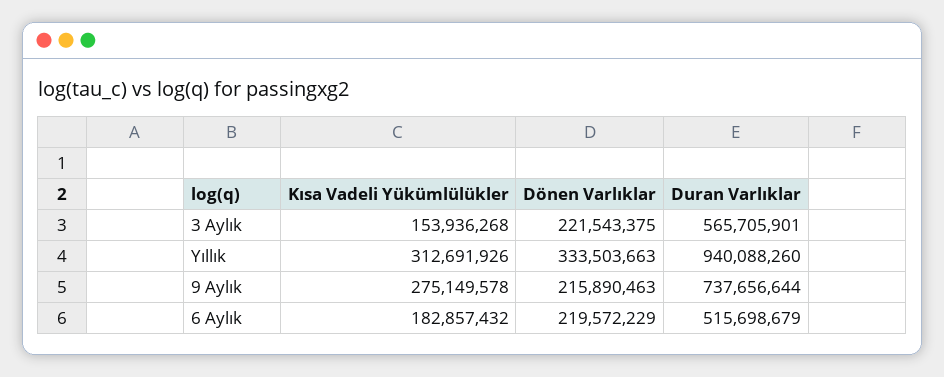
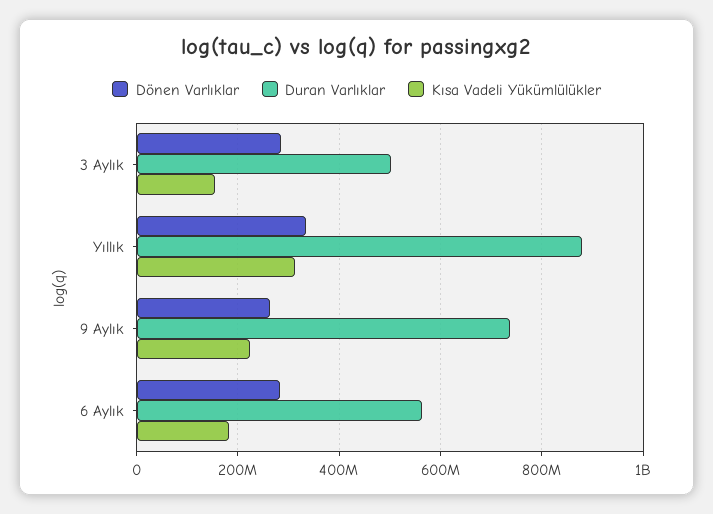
Dönen Varlıklar, 3 Aylık: 221543375 -> 280000000
Duran Varlıklar, 3 Aylık: 565705901 -> 500000000
Duran Varlıklar, Yıllık: 940088260 -> 880000000
Kısa Vadeli Yükümlülükler, 9 Aylık: 275149578 -> 220000000
Dönen Varlıklar, 9 Aylık: 215890463 -> 260000000
Dönen Varlıklar, 6 Aylık: 219572229 -> 280000000
Duran Varlıklar, 6 Aylık: 515698679 -> 560000000

